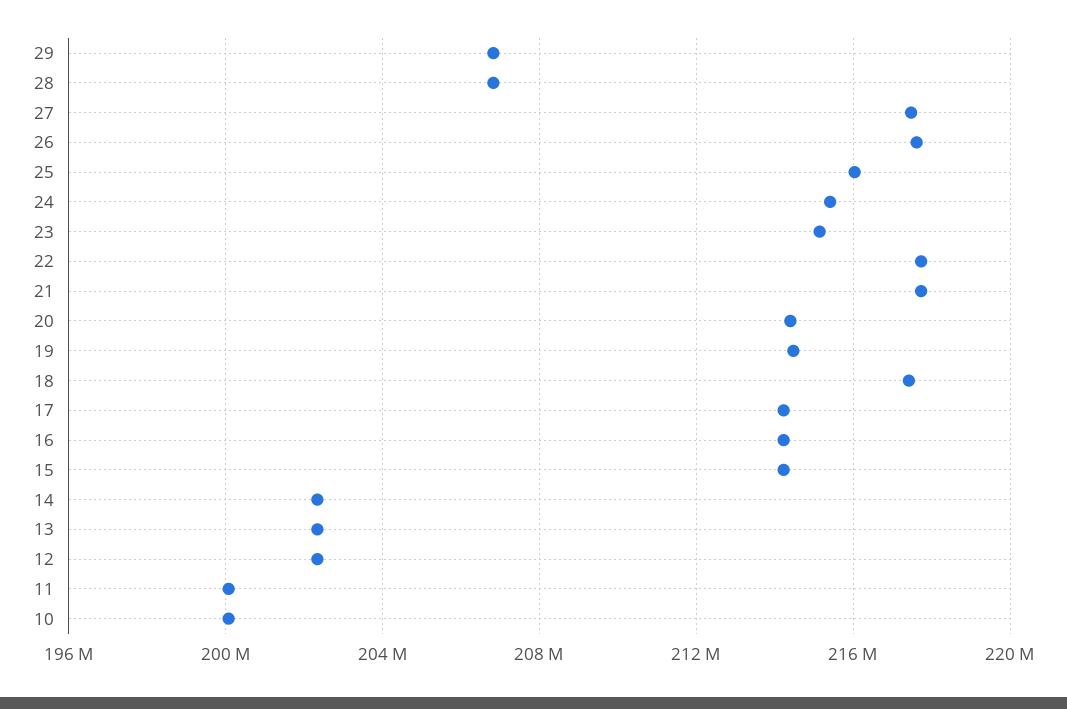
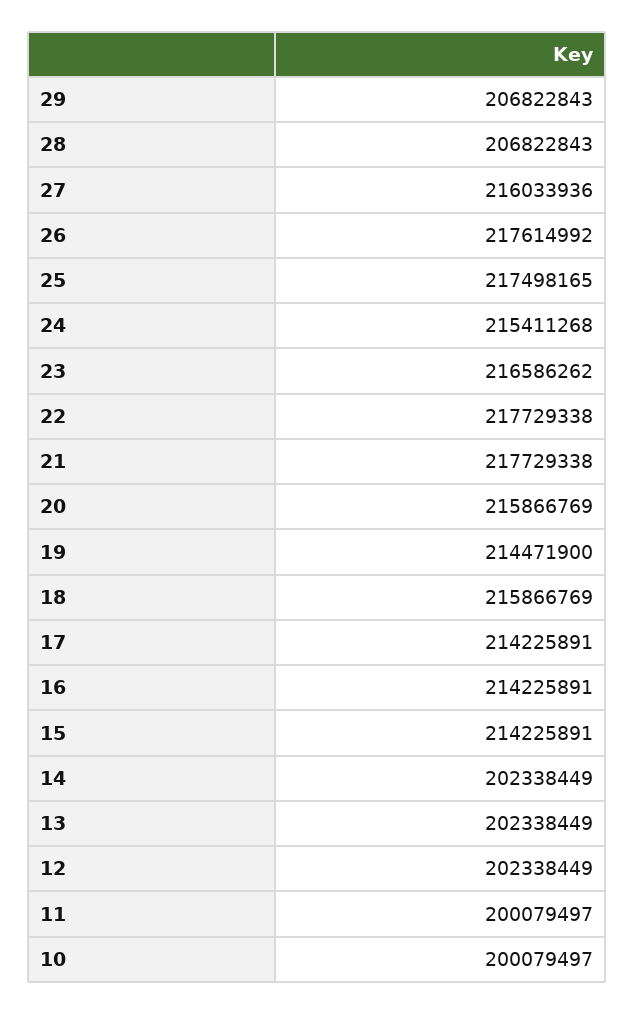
27: 217500000 -> 216033936
25: 216000000 -> 217498165
23: 215000000 -> 216586262
20: 214500000 -> 215866769
18: 217500000 -> 215866769

